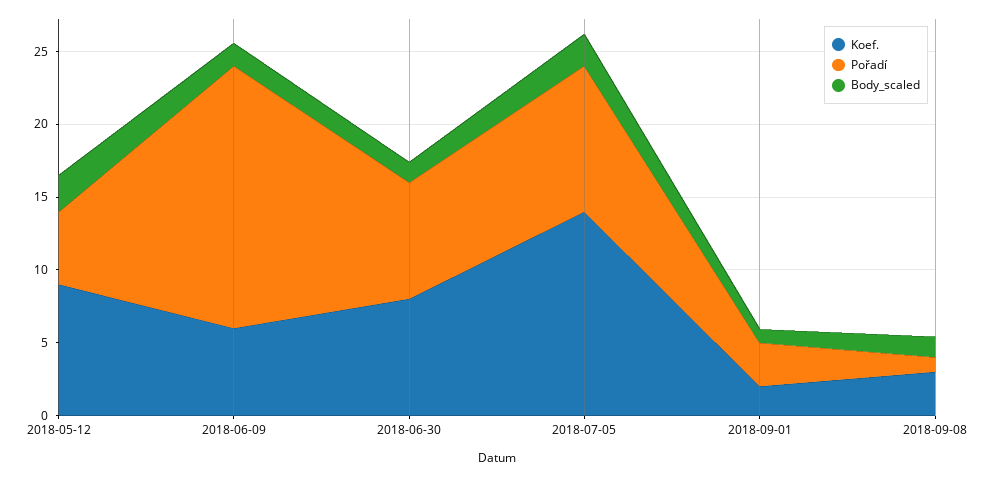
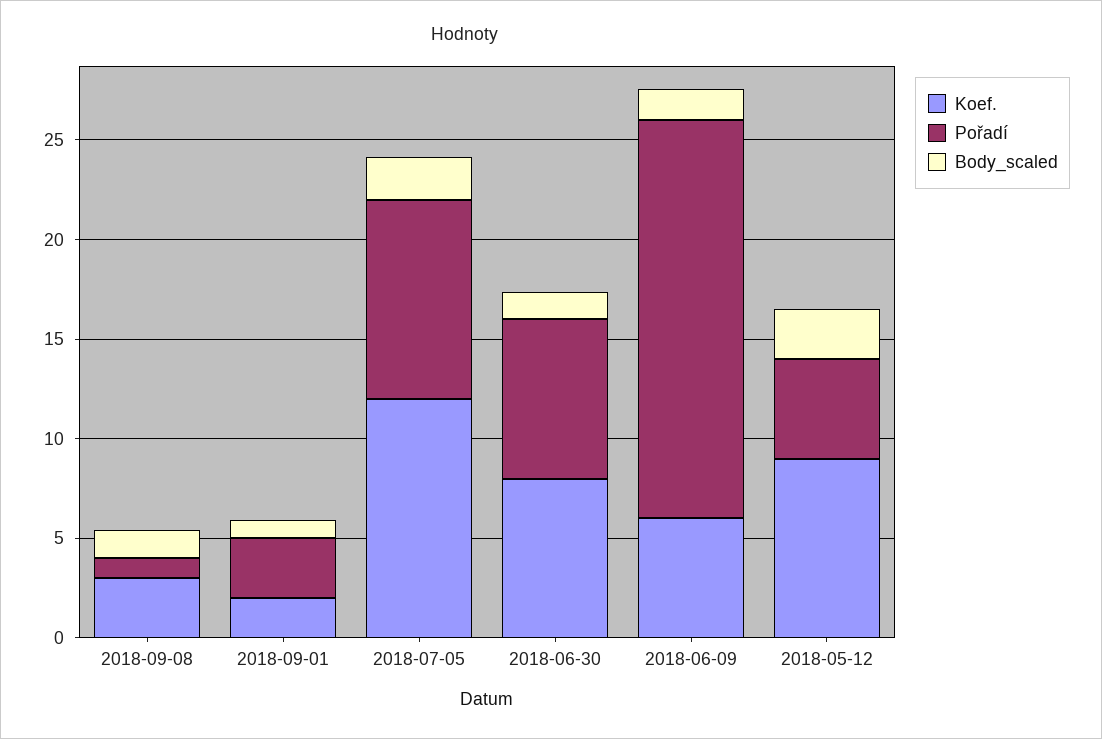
Pořadí, 2018-06-09: 18 -> 20
Koef., 2018-07-05: 14 -> 12

